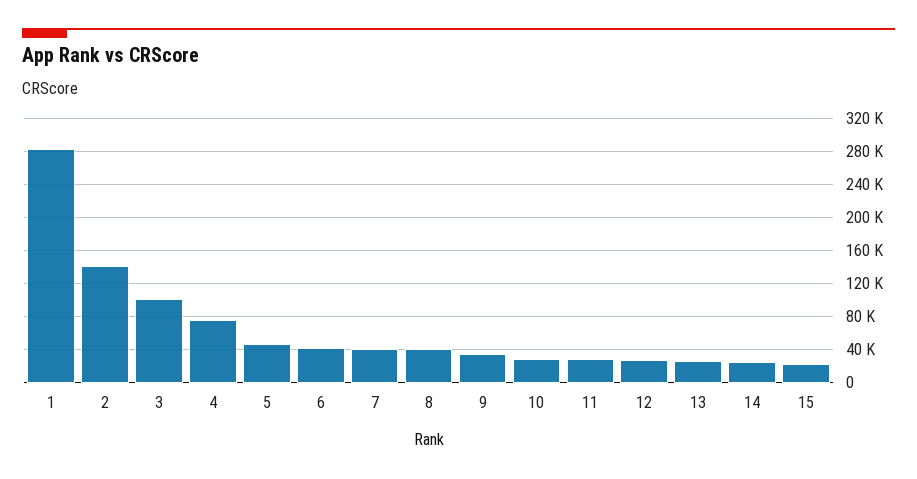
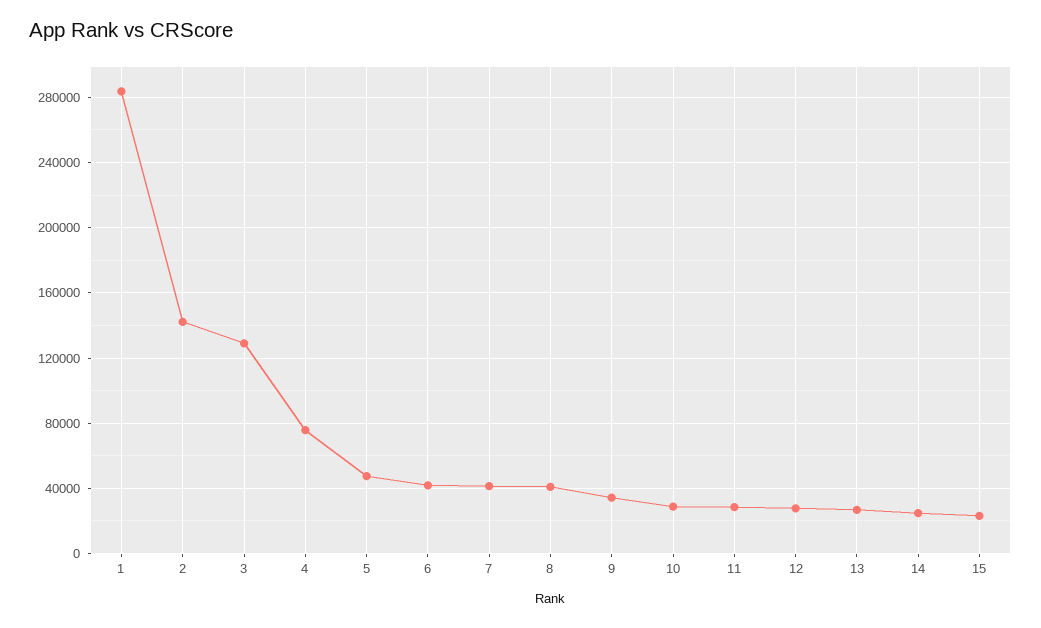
3: 100000 -> 130000

